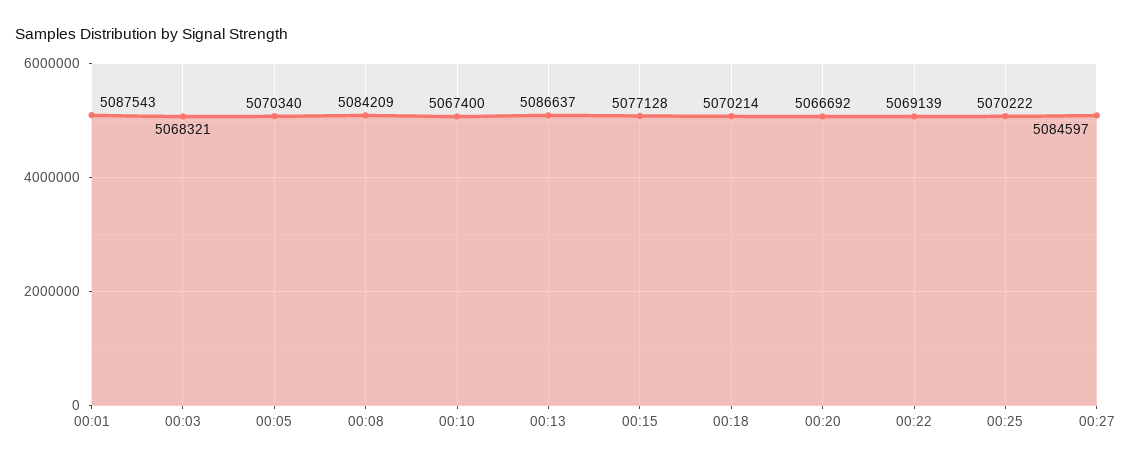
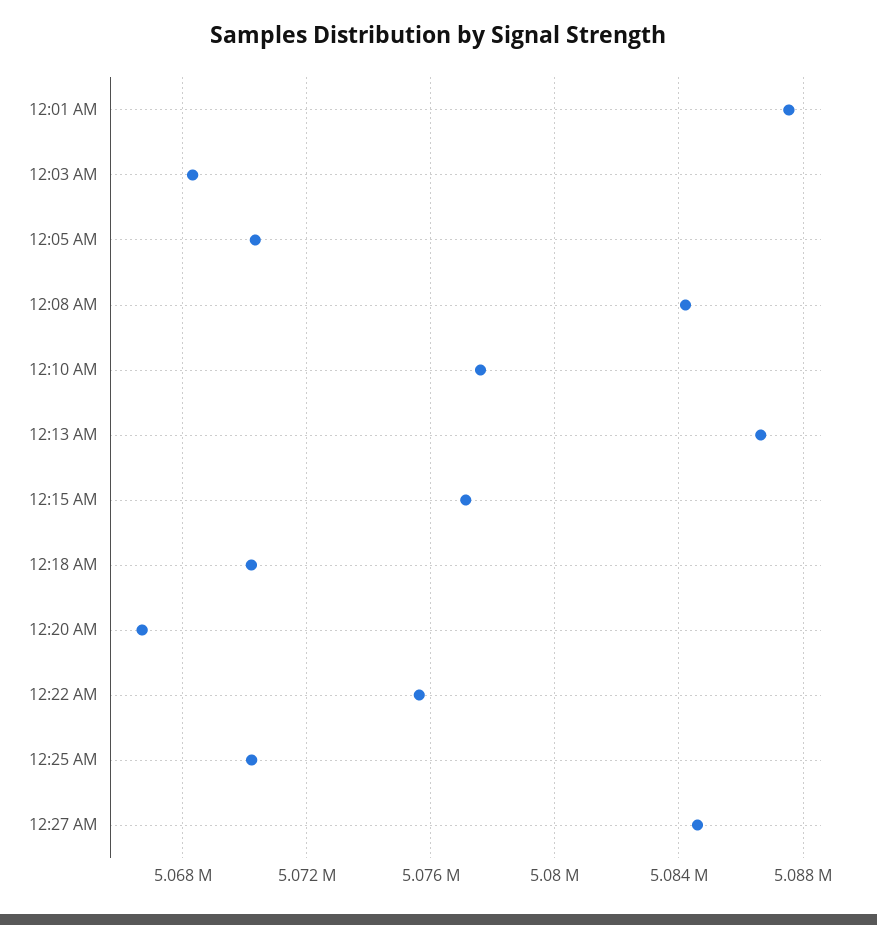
00:10: 5067400 -> 5077500
00:22: 5069139 -> 5075500

